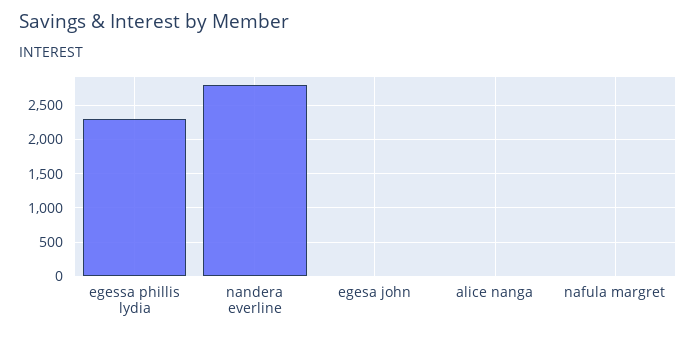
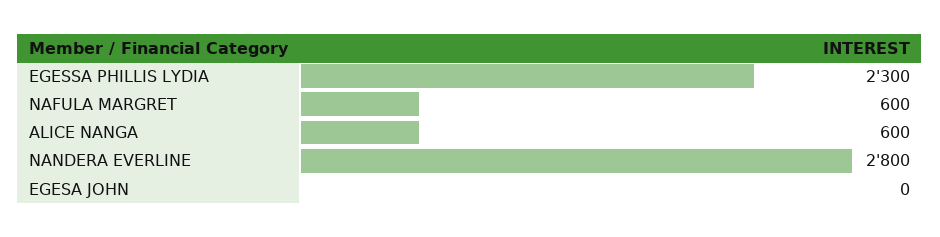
alice nanga: 0 -> 600
nafula margret: 0 -> 600

